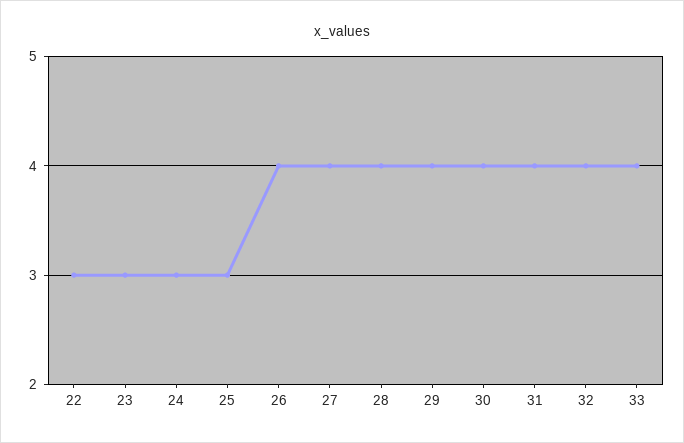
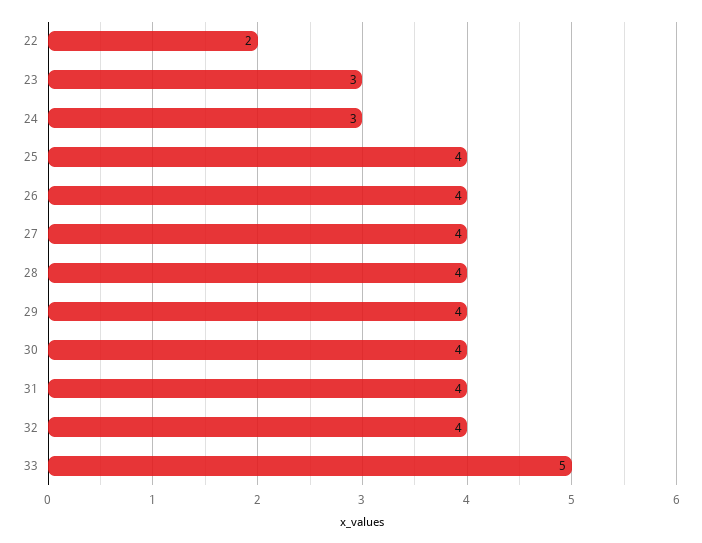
22: 3 -> 2
25: 3 -> 4
33: 4 -> 5

